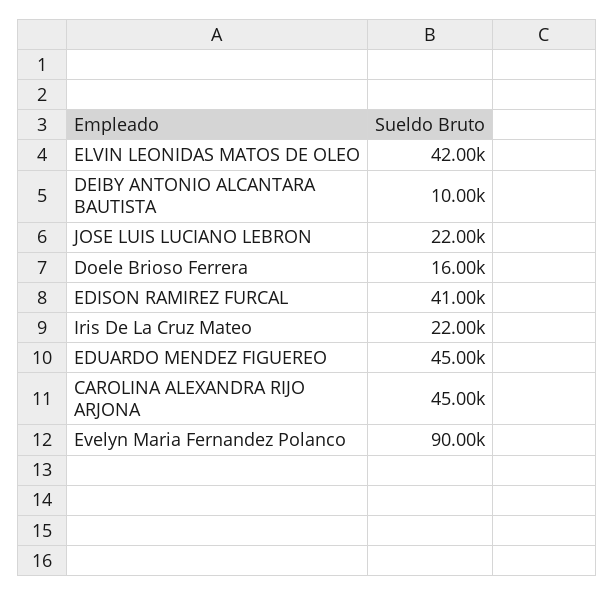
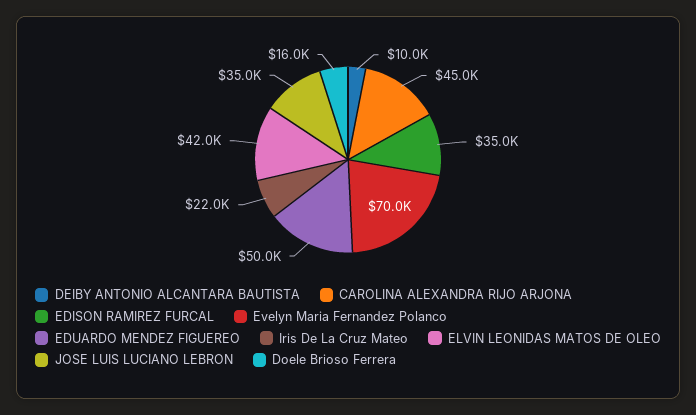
JOSE LUIS LUCIANO LEBRON: 22000 -> 35000
EDISON RAMIREZ FURCAL: 41000 -> 35000
EDUARDO MENDEZ FIGUEREO: 45000 -> 50000
Evelyn Maria Fernandez Polanco: 90000 -> 70000

